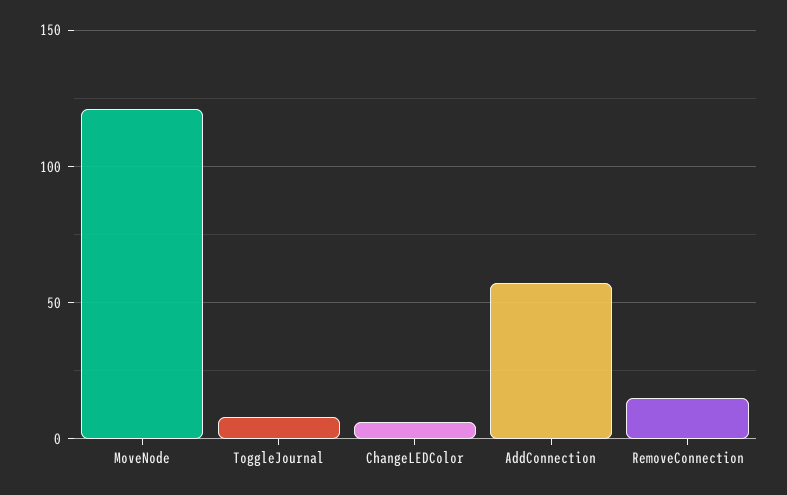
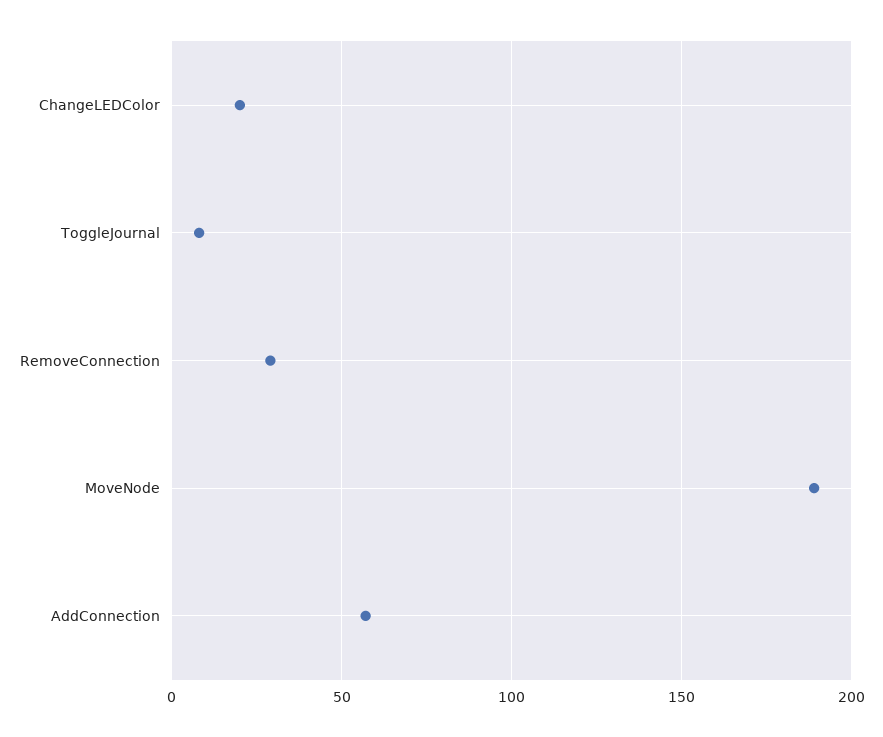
MoveNode: 120 -> 190
ChangeLEDColor: 5 -> 20
RemoveConnection: 15 -> 30

